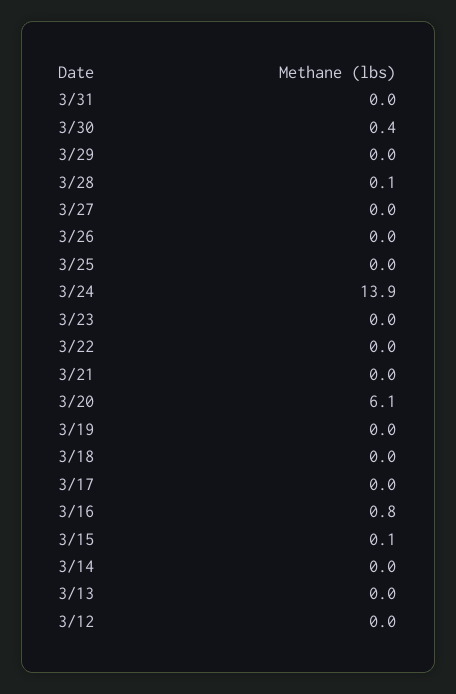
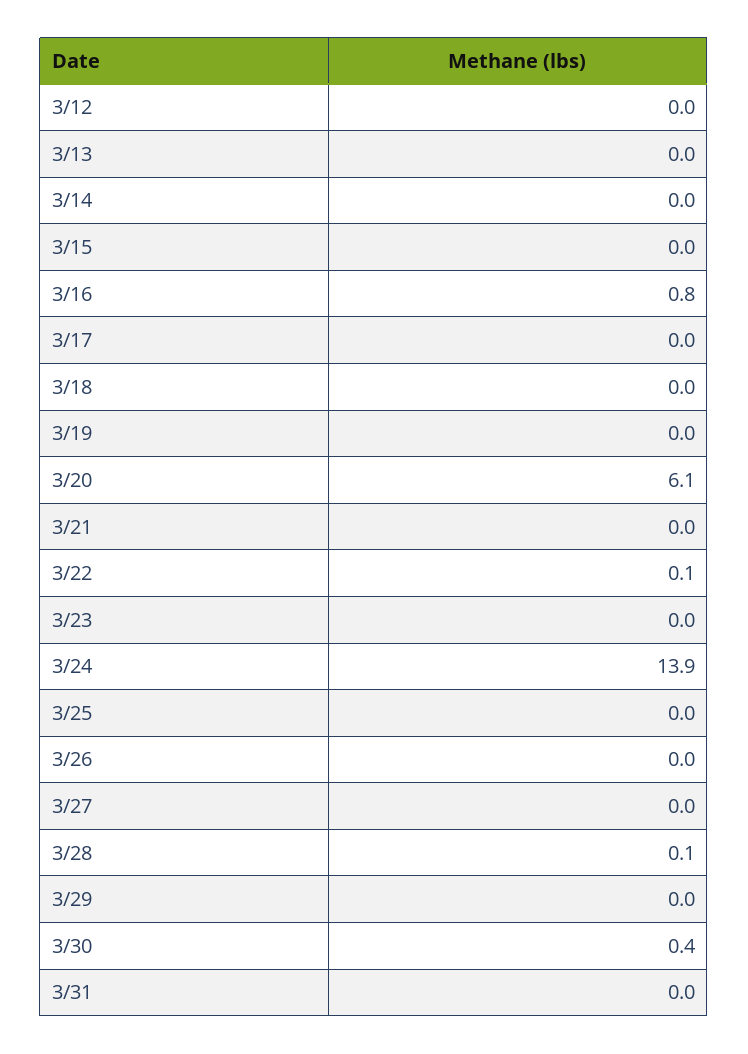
3/22: 0 -> 0.1
3/15: 0.1 -> 0

